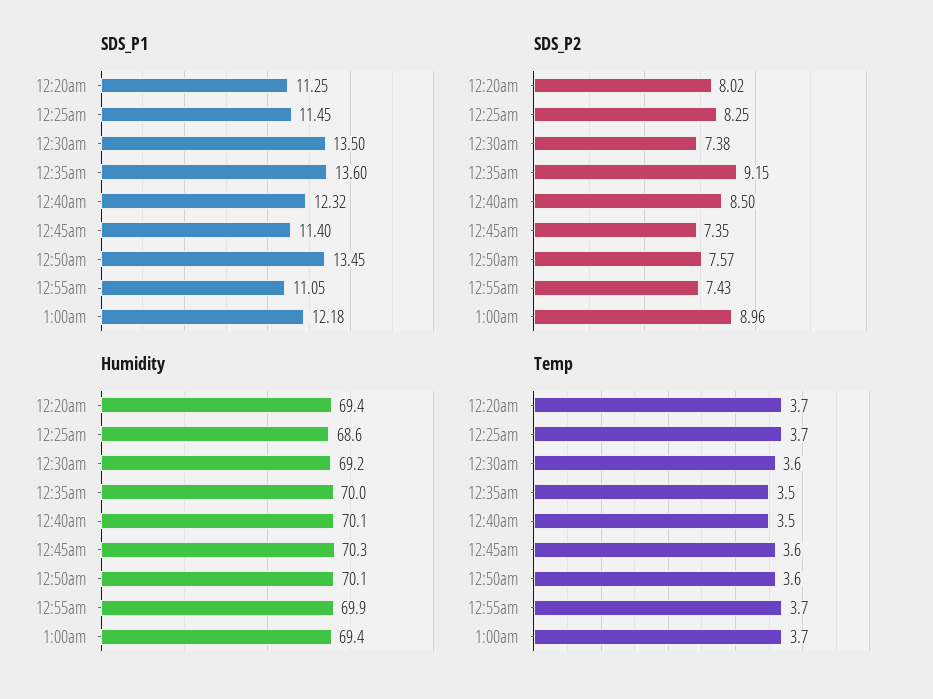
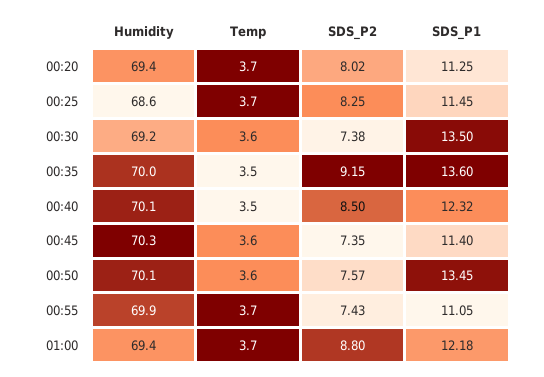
SDS_P2, 1:00am: 8.96 -> 8.8

